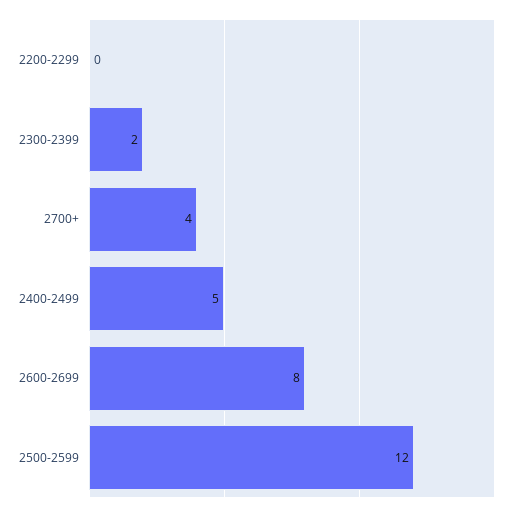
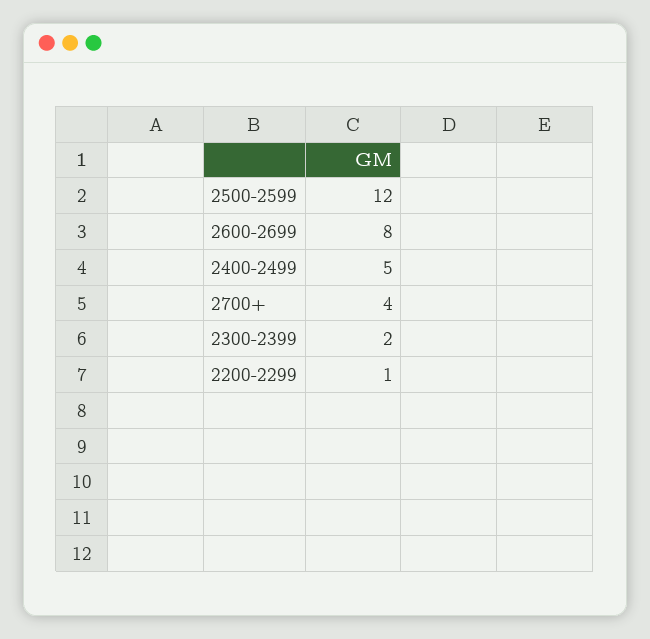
2200-2299: 0 -> 1

